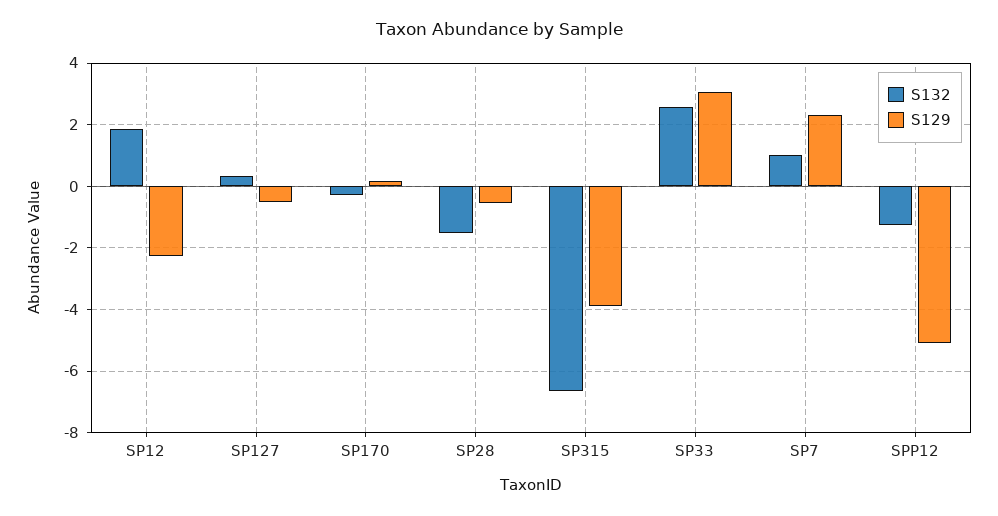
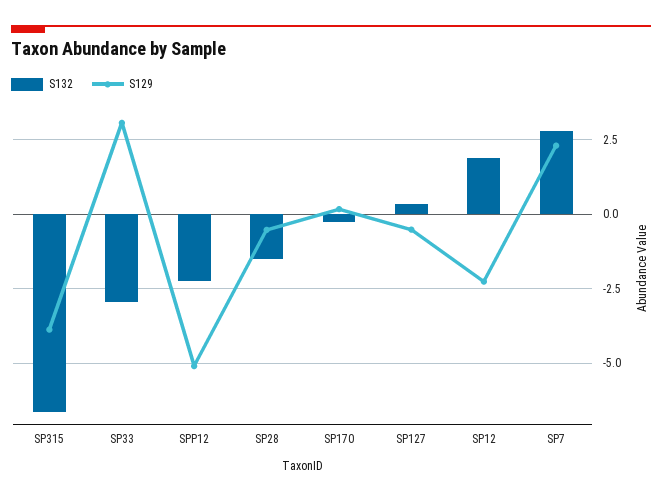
S132, SP33: 2.6 -> -3
S132, SP7: 1 -> 2.75
S132, SPP12: -1.2 -> -2.25

